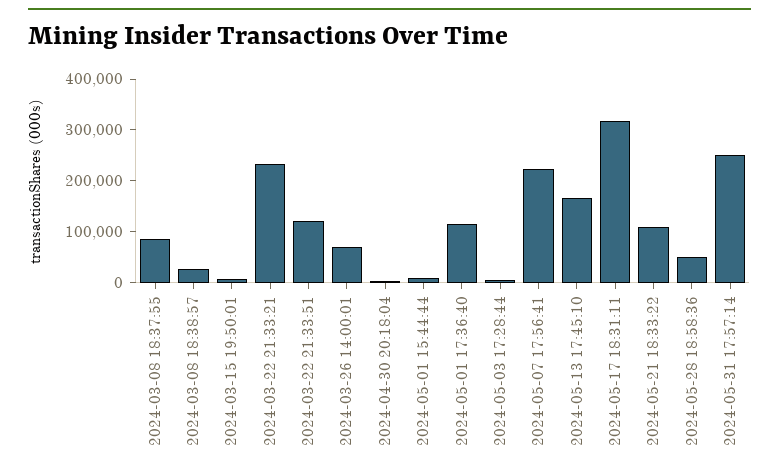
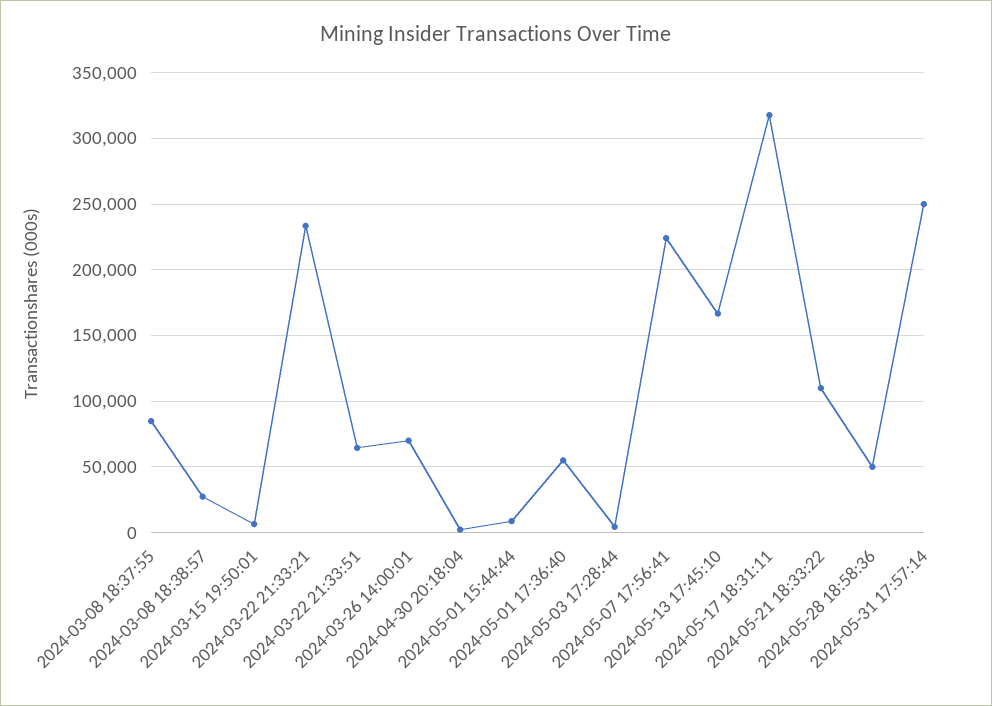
2024-03-22 21:33:51: 120000 -> 65000
2024-05-01 17:36:40: 120000 -> 55000

